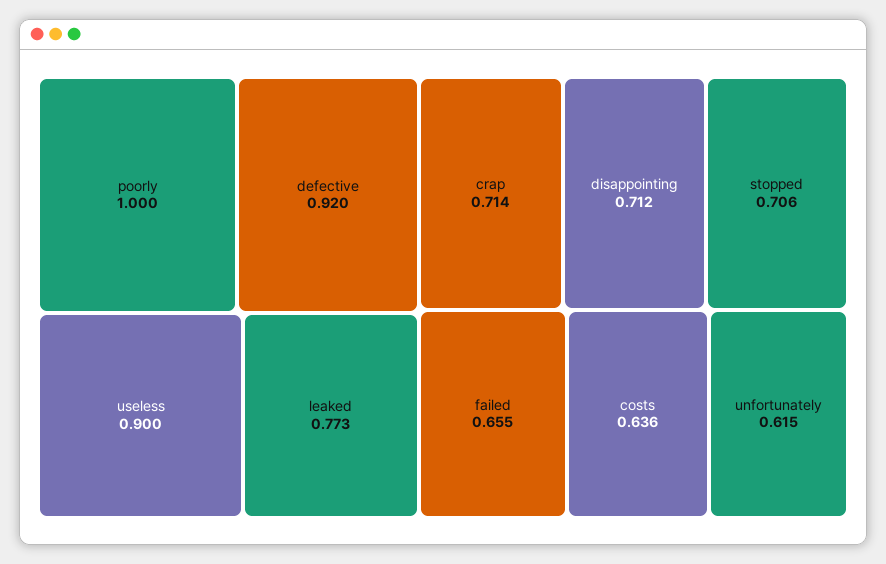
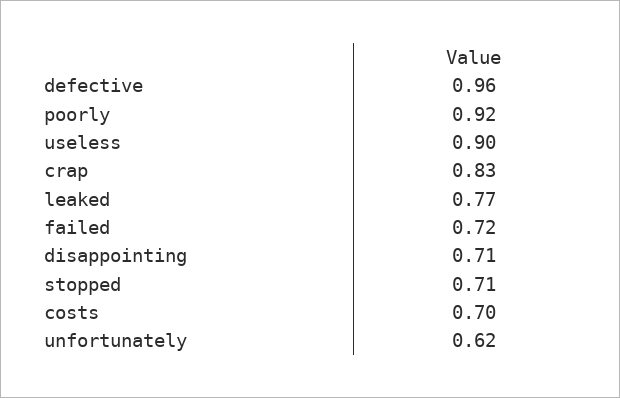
poorly: 1 -> 0.92
defective: 0.92 -> 0.96
crap: 0.714 -> 0.83
failed: 0.655 -> 0.72
costs: 0.636 -> 0.7

